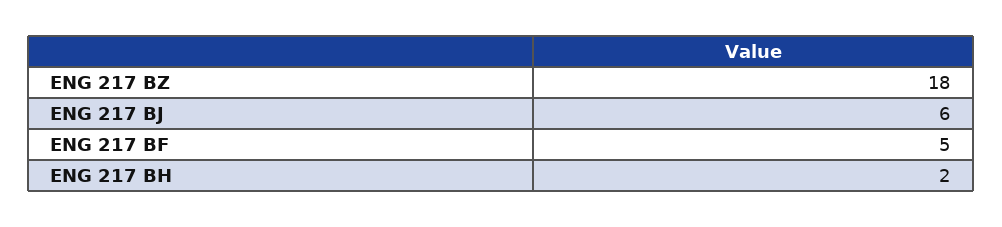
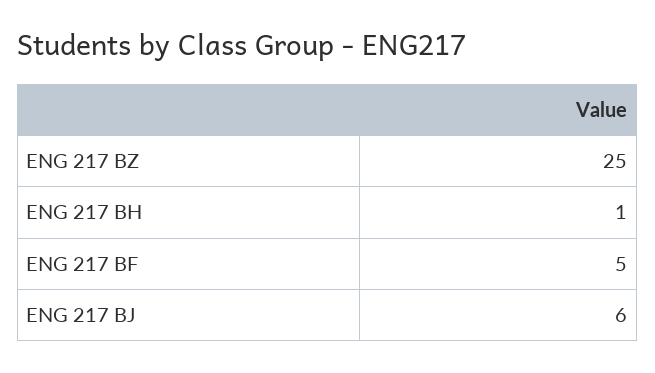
ENG 217 BZ: 18 -> 25
ENG 217 BH: 2 -> 1

